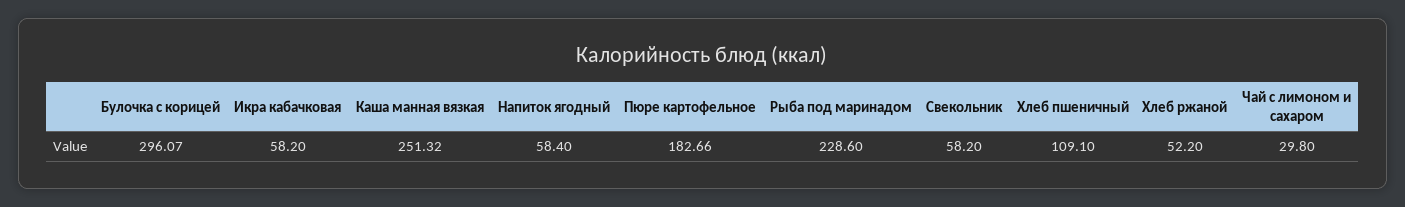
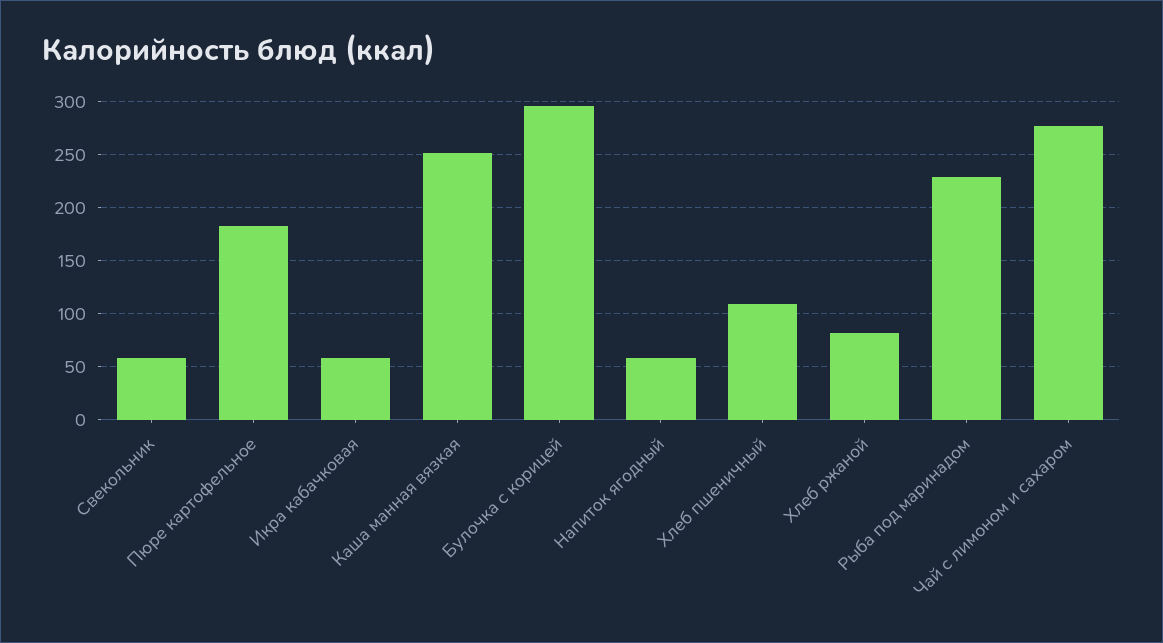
Хлеб ржаной: 52.2 -> 80
Чай с лимоном и сахаром: 29.8 -> 280

